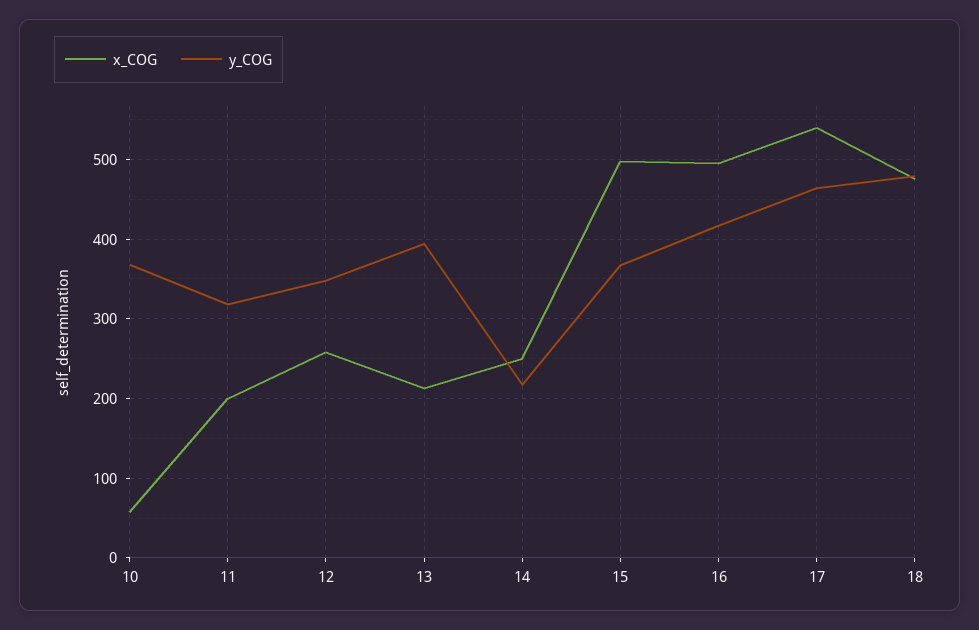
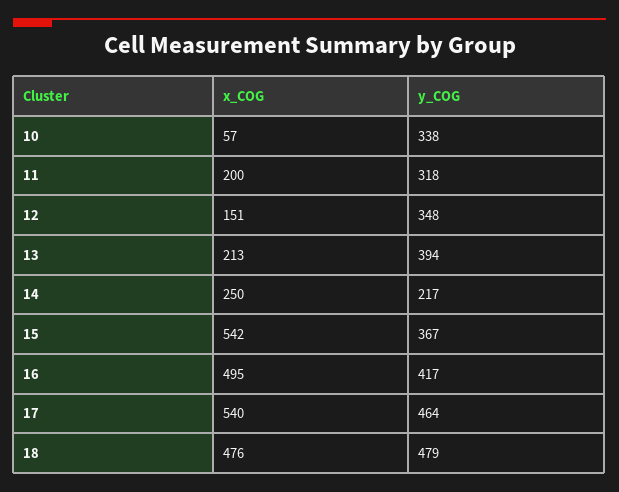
y_COG, 10: 370 -> 338
x_COG, 12: 260 -> 151
x_COG, 15: 500 -> 542

